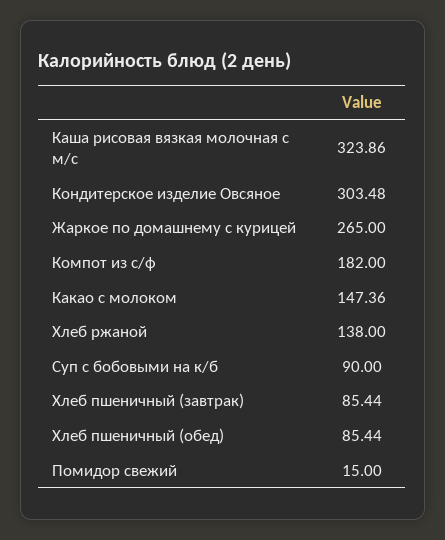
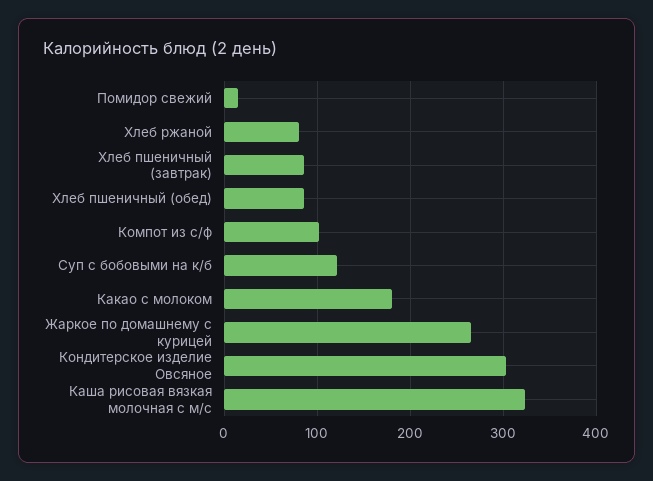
Компот из с/ф: 182 -> 100
Какао с молоком: 147.36 -> 180
Хлеб ржаной: 138 -> 80
Суп с бобовыми на к/б: 90 -> 120

